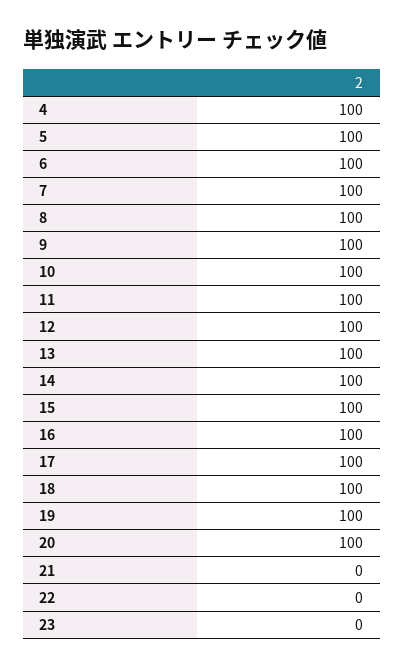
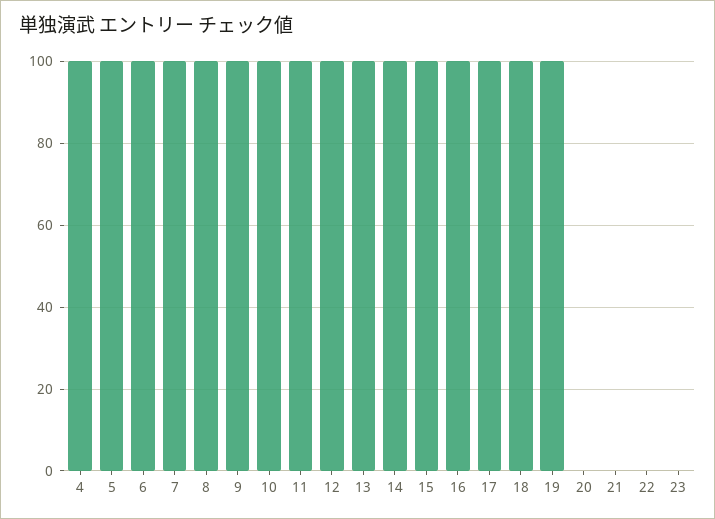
20: 100 -> 0

